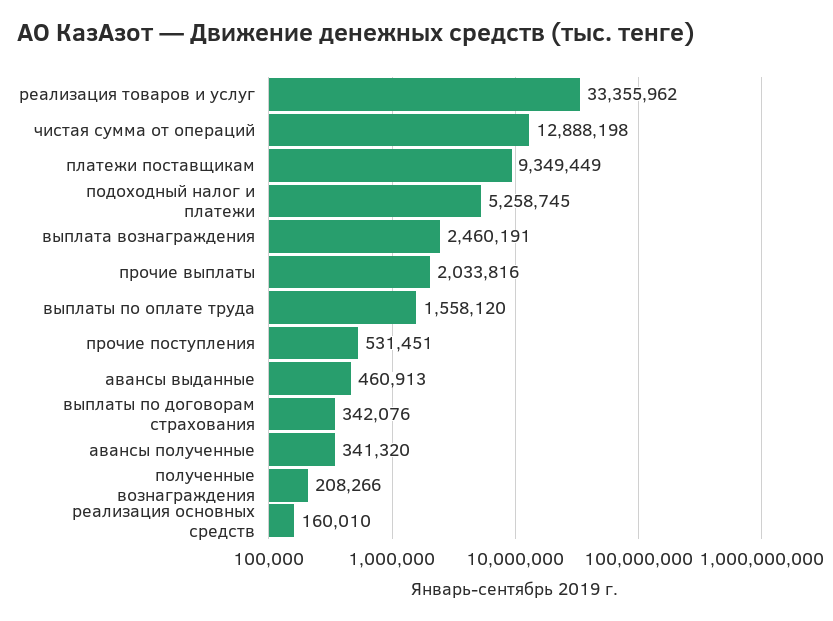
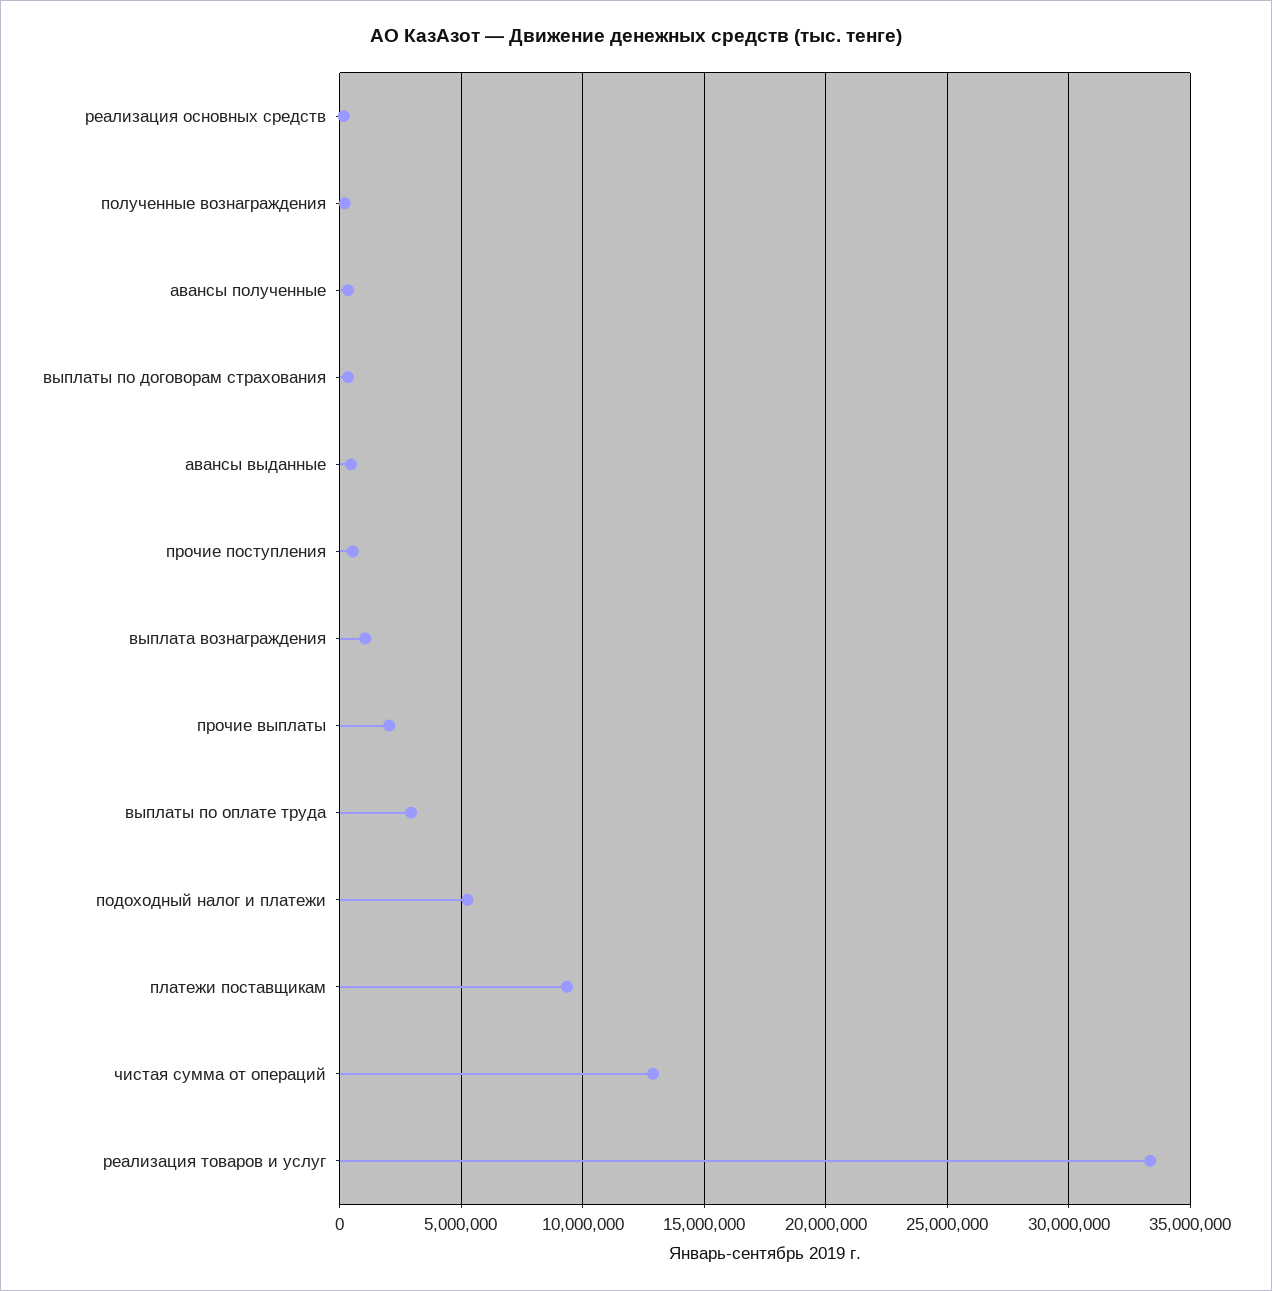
выплата вознаграждения: 2460191 -> 1000000
выплаты по оплате труда: 1558120 -> 3000000

